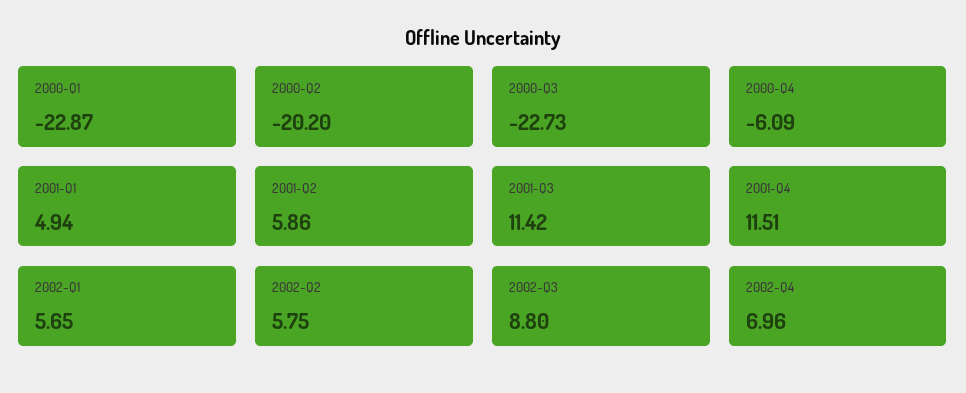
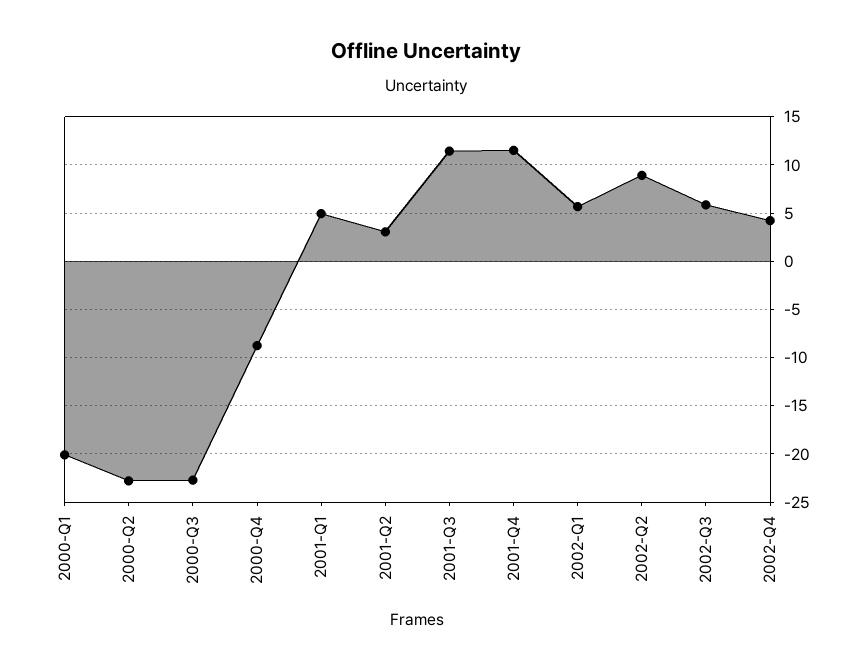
2000-Q1: -22.87 -> -20
2000-Q2: -20.2 -> -23
2000-Q4: -6.09 -> -9
2001-Q2: 5.86 -> 3
2002-Q2: 5.75 -> 9
2002-Q3: 8.8 -> 6
2002-Q4: 6.96 -> 4

